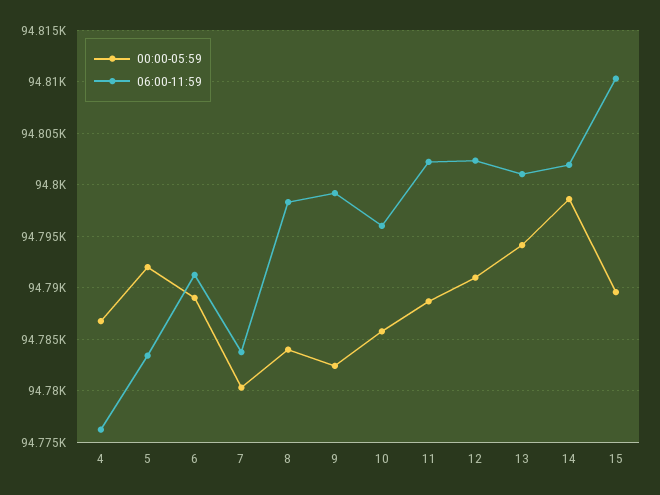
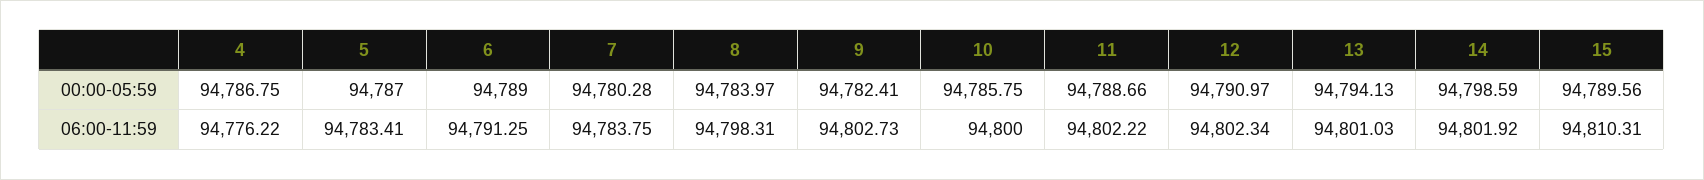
00:00-05:59, 5: 94792 -> 94787
06:00-11:59, 9: 94799 -> 94802.73
06:00-11:59, 10: 94796 -> 94800

